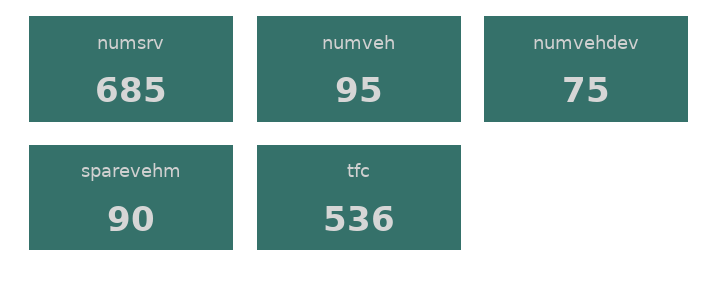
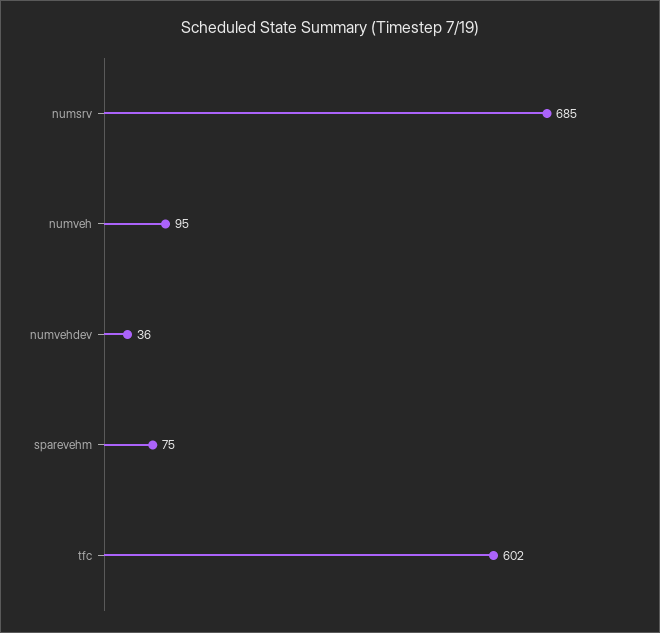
numvehdev: 75 -> 36
sparevehm: 90 -> 75
tfc: 536 -> 602

